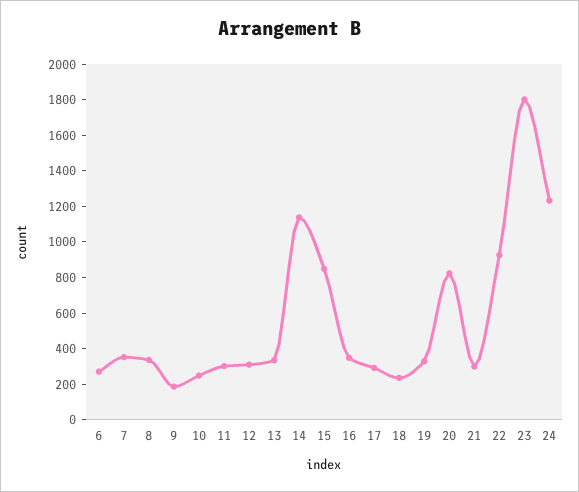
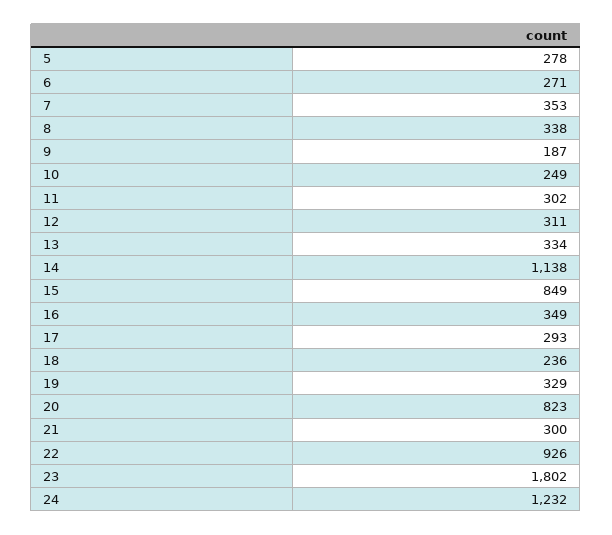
5: none -> 278

